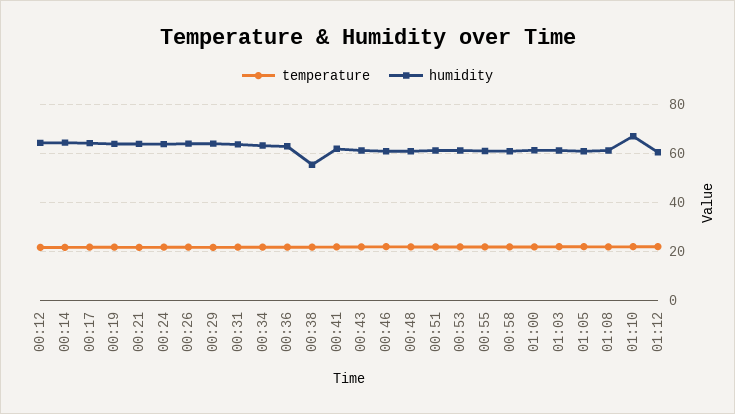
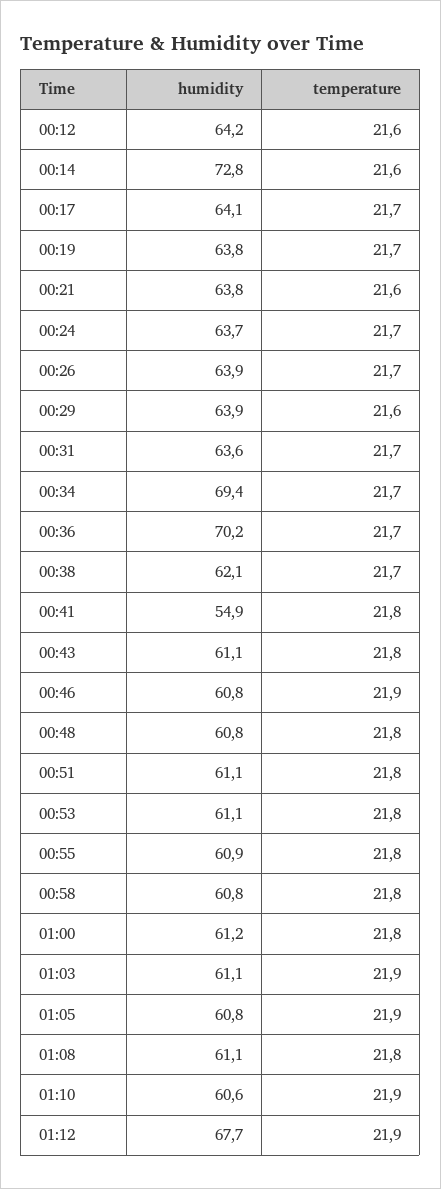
humidity, 00:14: 65 -> 72.8
humidity, 00:34: 62.5 -> 69.4
humidity, 00:36: 62.5 -> 70.2
humidity, 00:38: 55 -> 62.1
humidity, 00:41: 62.5 -> 54.9
humidity, 01:10: 67.5 -> 60.6
humidity, 01:12: 60 -> 67.7

